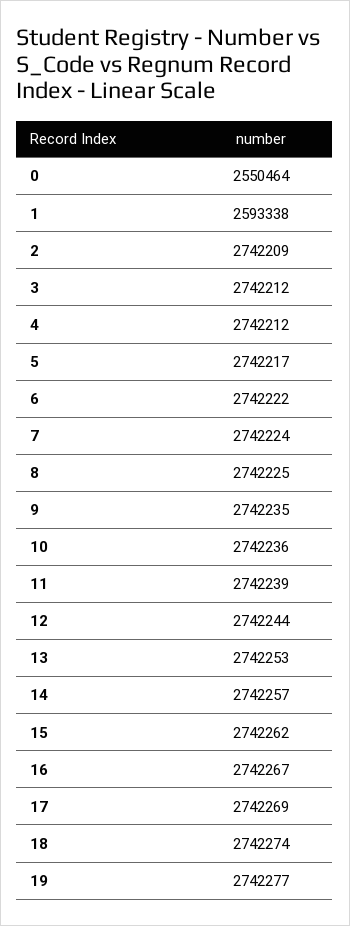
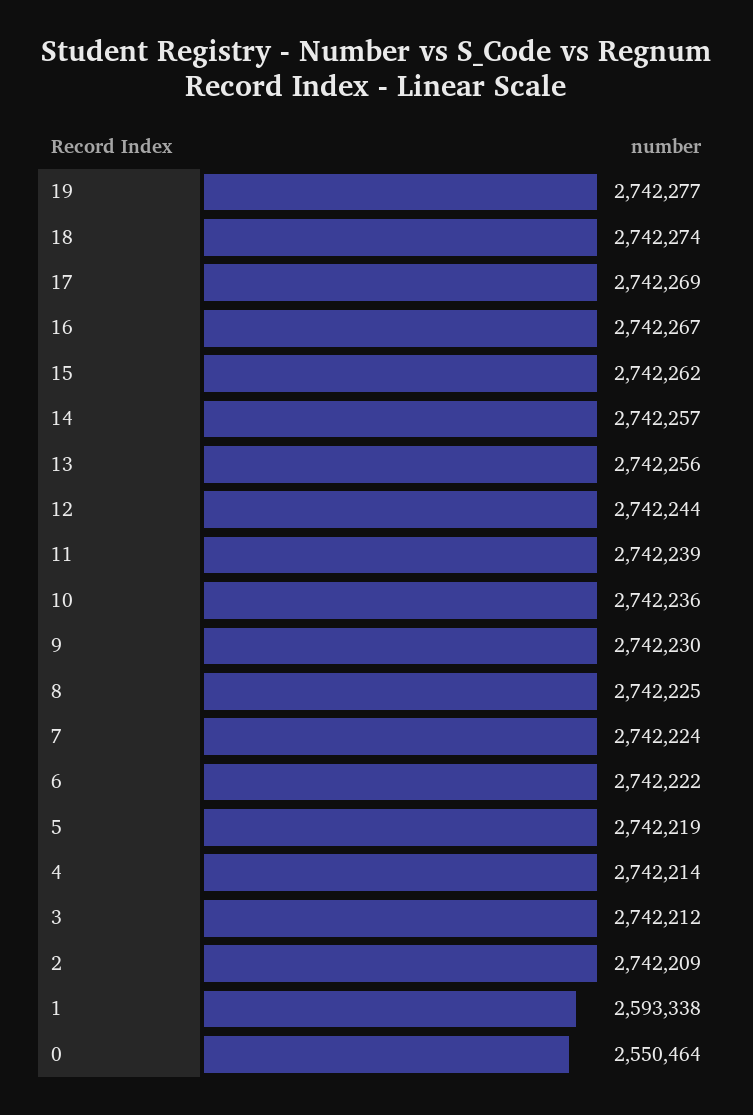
4: 2742212 -> 2742214
5: 2742217 -> 2742219
9: 2742235 -> 2742230
13: 2742253 -> 2742256

